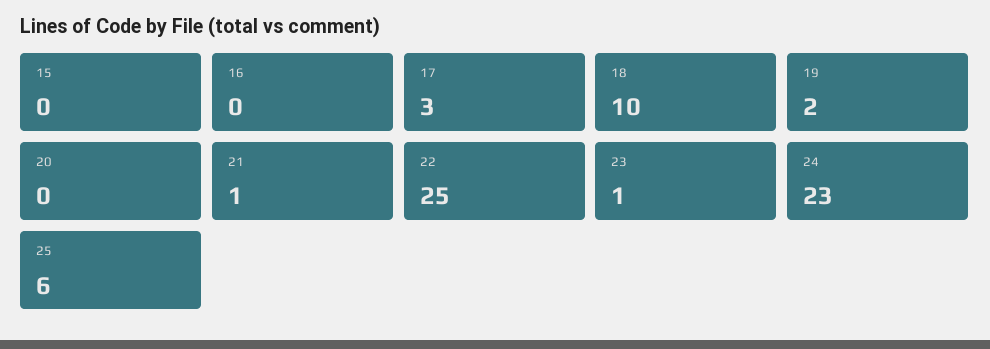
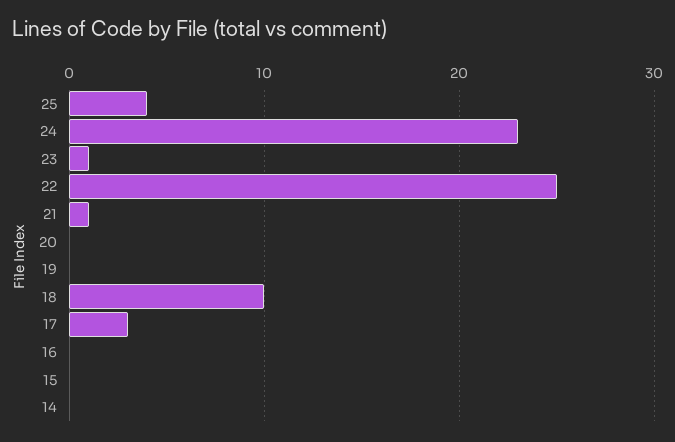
19: 2 -> 0
25: 6 -> 4
14: none -> 0

